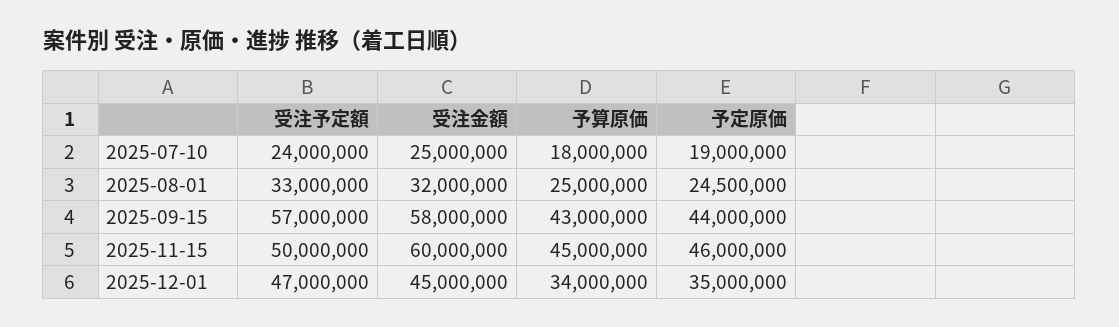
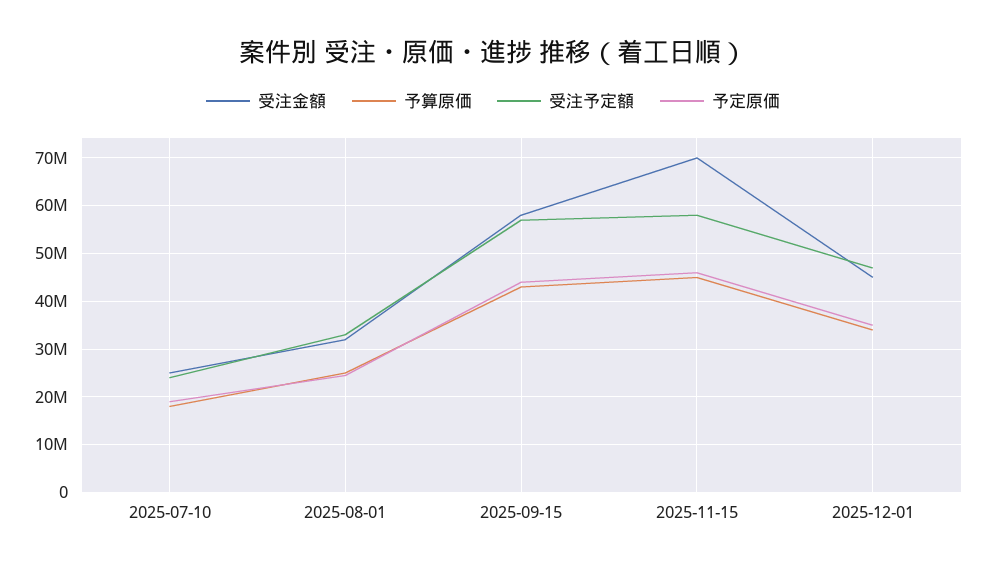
受注予定額, 2025-11-15: 50000000 -> 58000000
受注金額, 2025-11-15: 60000000 -> 70000000

